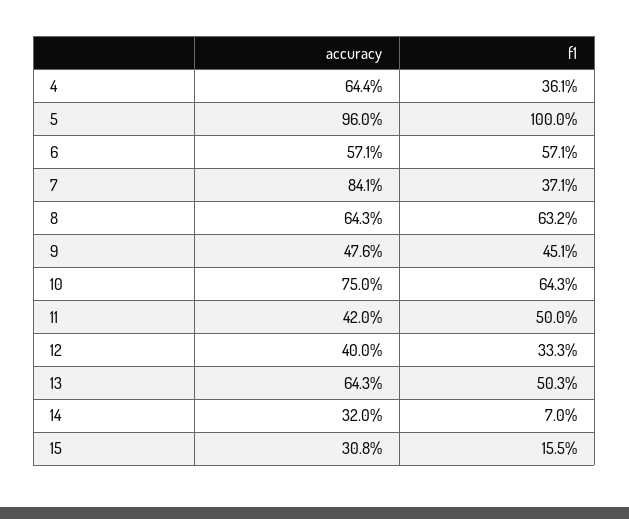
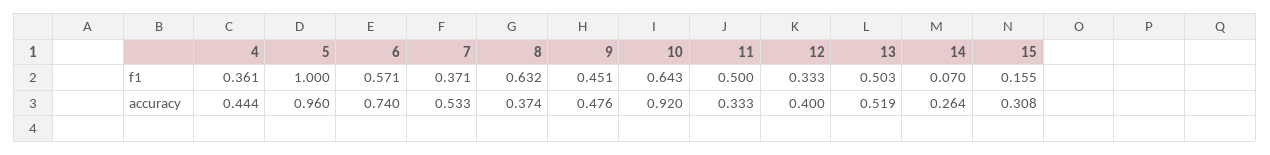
accuracy, 4: 0.644 -> 0.444
accuracy, 6: 0.571 -> 0.74
accuracy, 7: 0.841 -> 0.533
accuracy, 8: 0.643 -> 0.374
accuracy, 10: 0.75 -> 0.92
accuracy, 11: 0.42 -> 0.333
accuracy, 13: 0.643 -> 0.519
accuracy, 14: 0.32 -> 0.264

